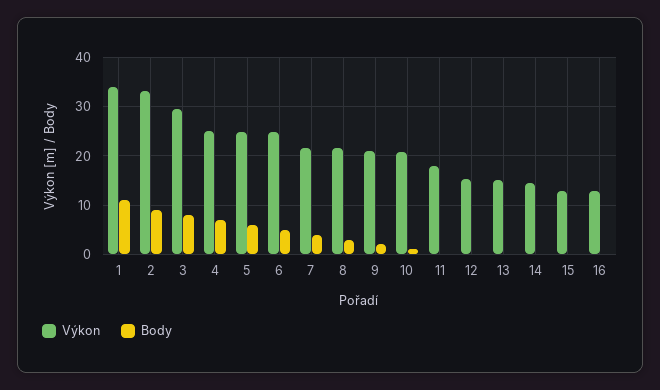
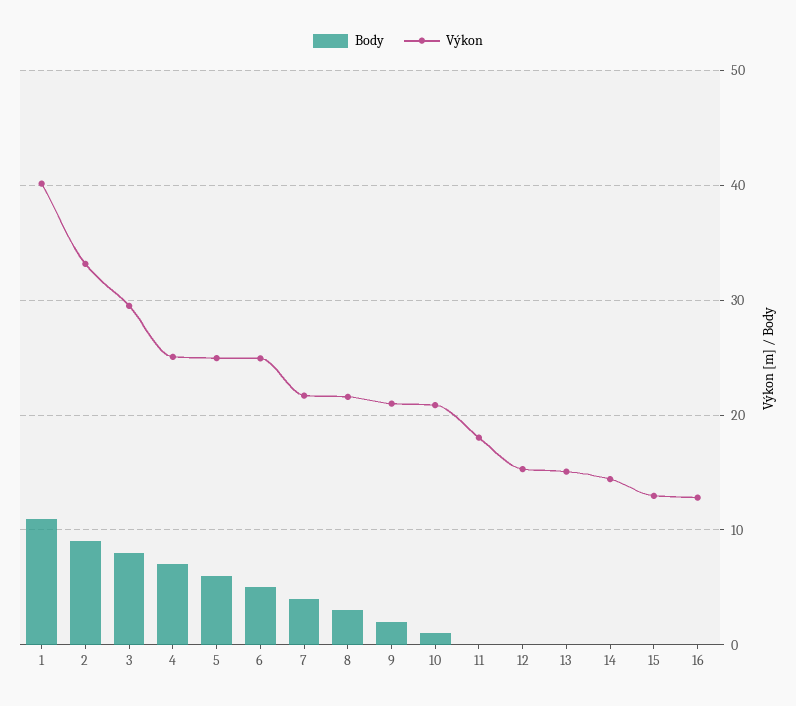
Výkon, 1: 34 -> 40

